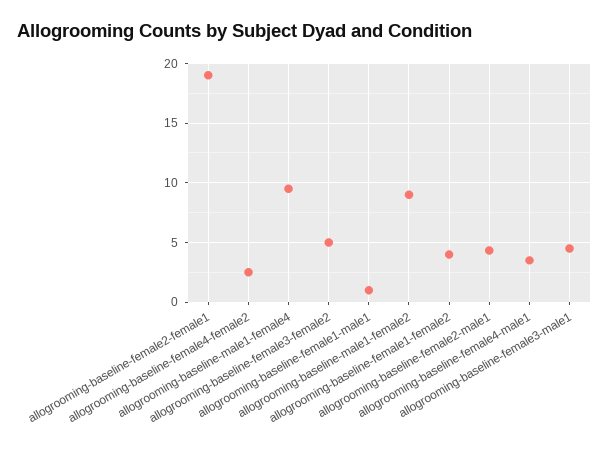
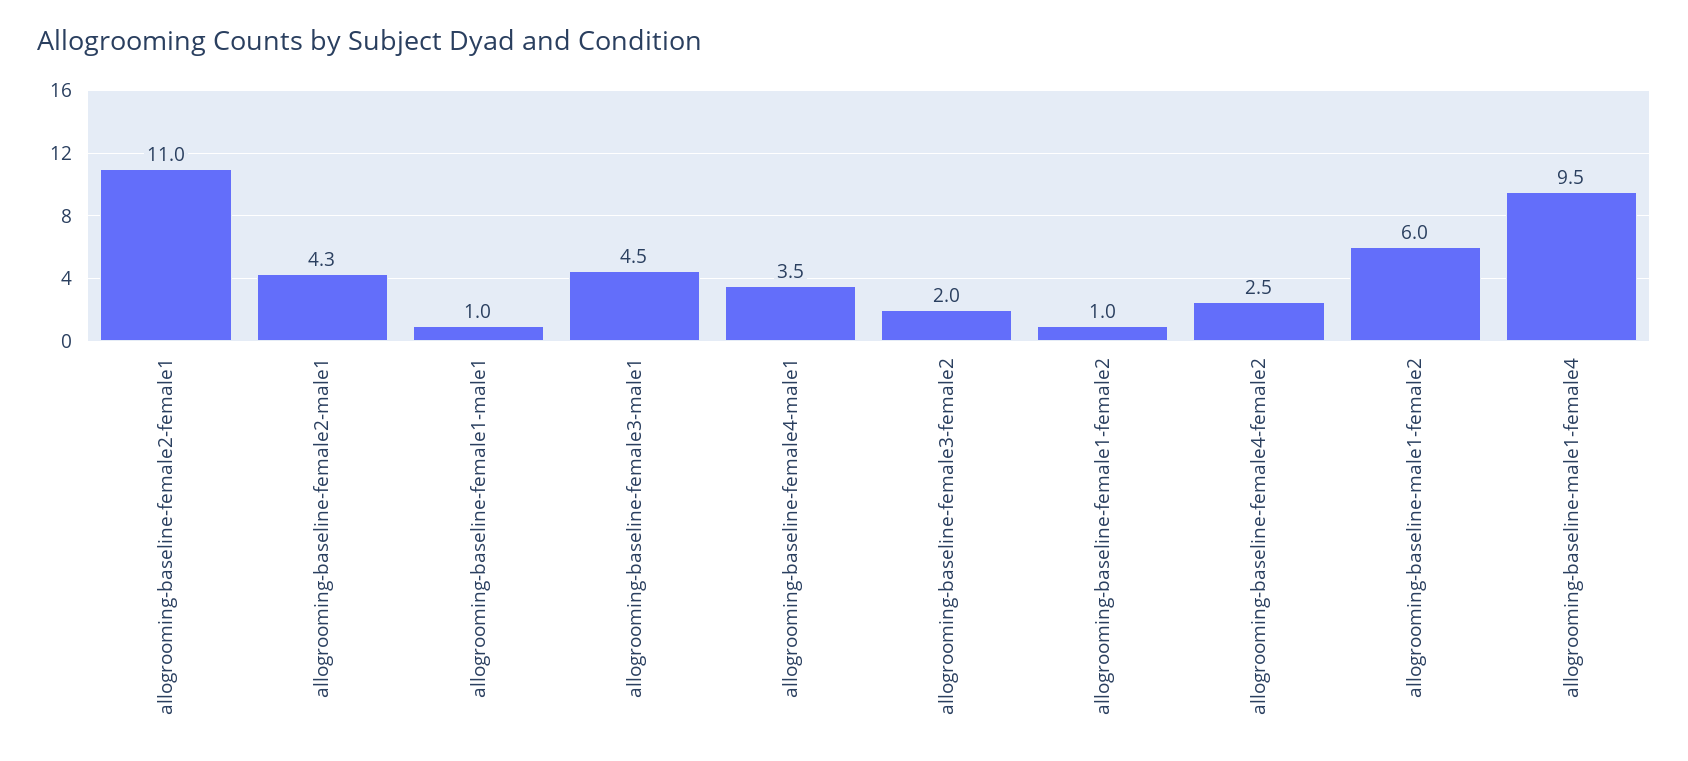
allogrooming-baseline-female2-female1: 19 -> 11
allogrooming-baseline-female3-female2: 5 -> 2
allogrooming-baseline-male1-female2: 9 -> 6
allogrooming-baseline-female1-female2: 4 -> 1

